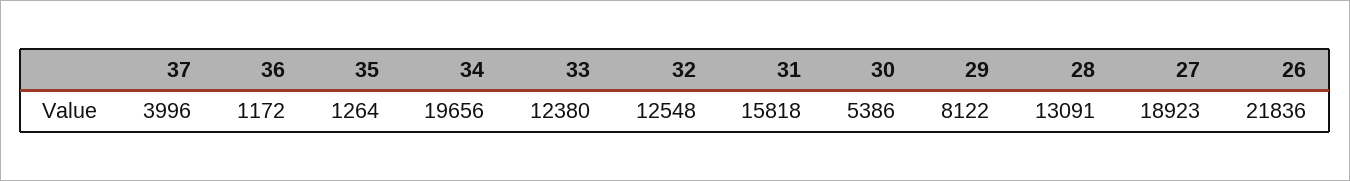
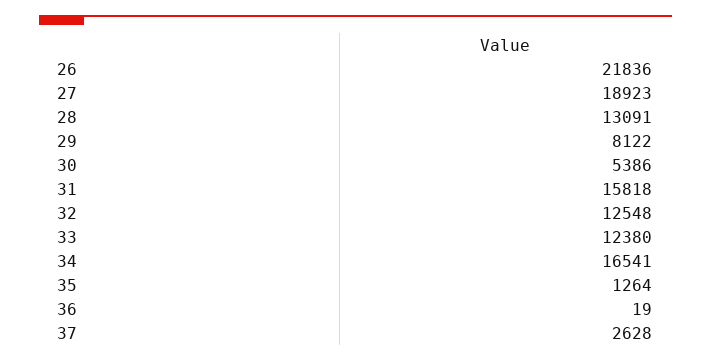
37: 3996 -> 2628
36: 1172 -> 19
34: 19656 -> 16541

